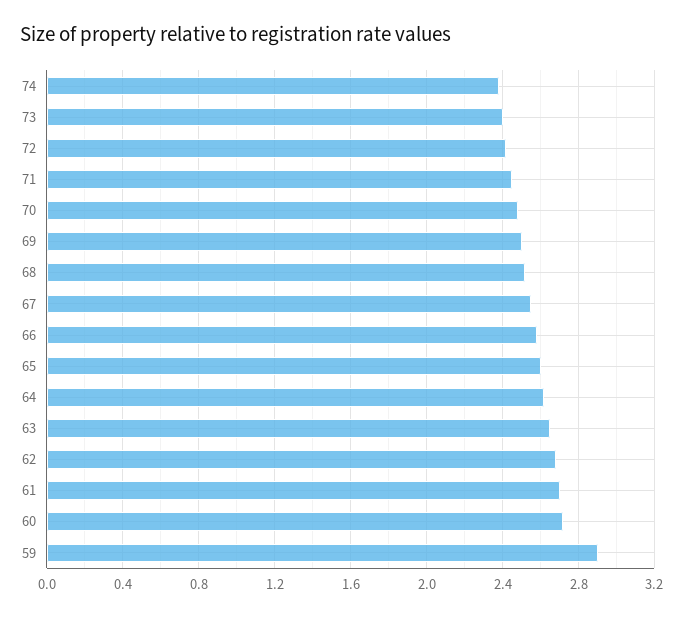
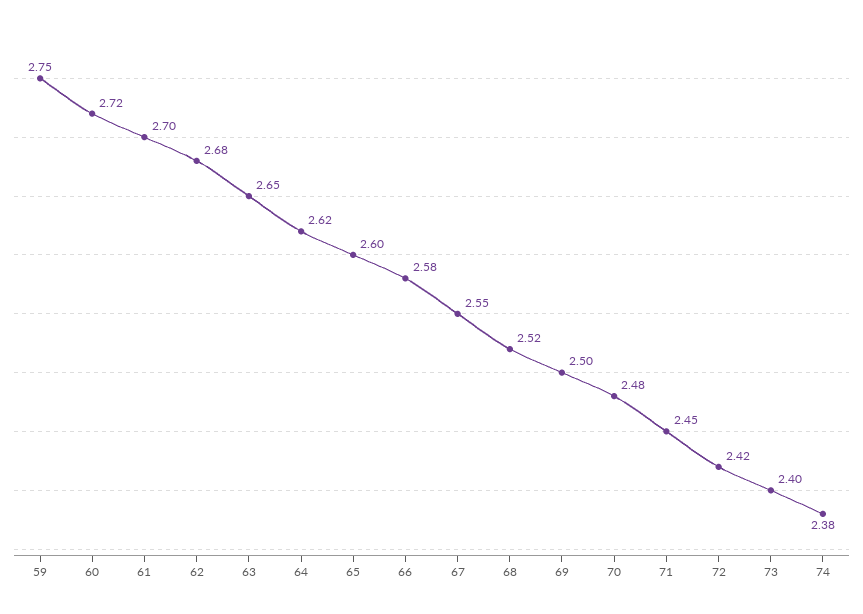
59: 2.9 -> 2.75

